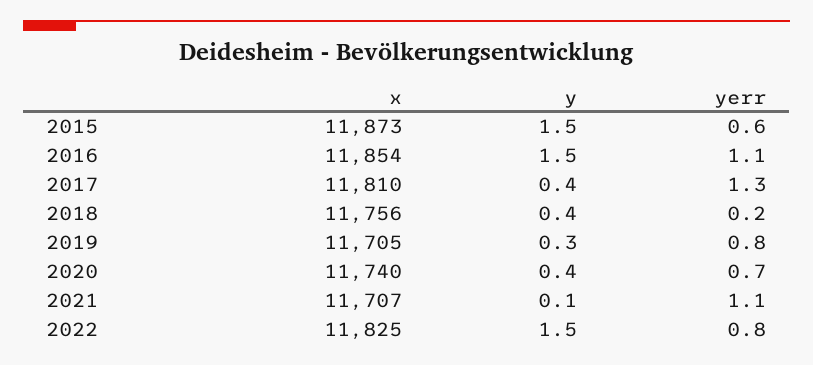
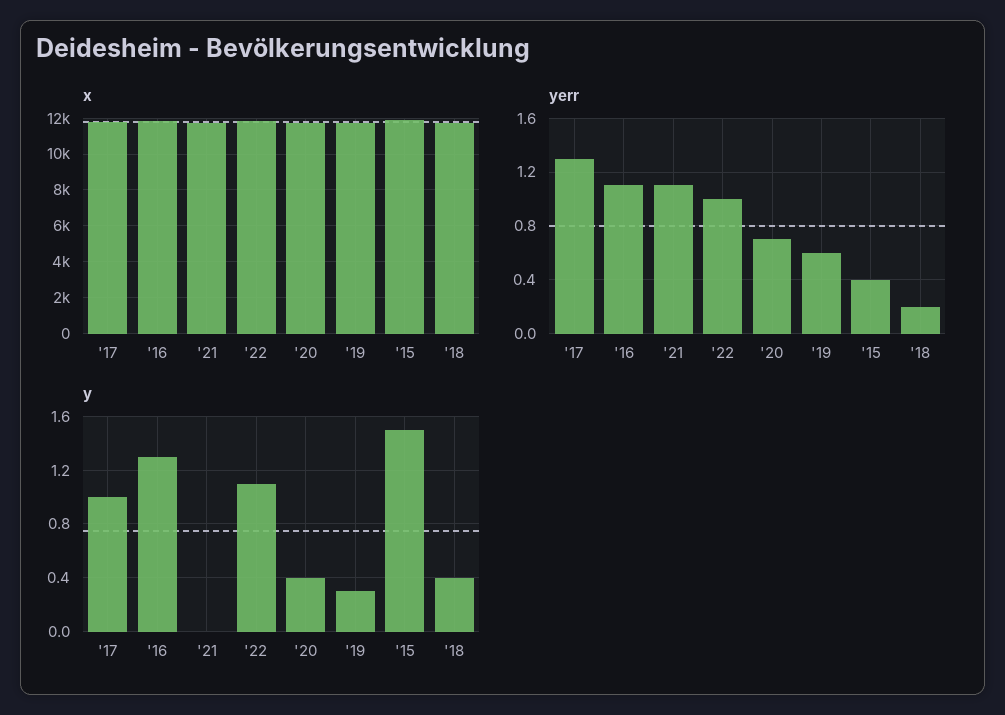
yerr, 2015: 0.6 -> 0.4
y, 2016: 1.5 -> 1.3
y, 2017: 0.4 -> 1
yerr, 2019: 0.8 -> 0.6
y, 2021: 0.1 -> 0
y, 2022: 1.5 -> 1.1
yerr, 2022: 0.8 -> 1

